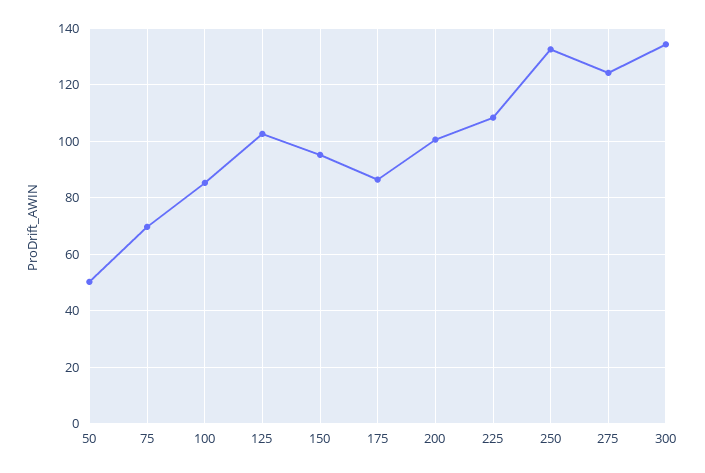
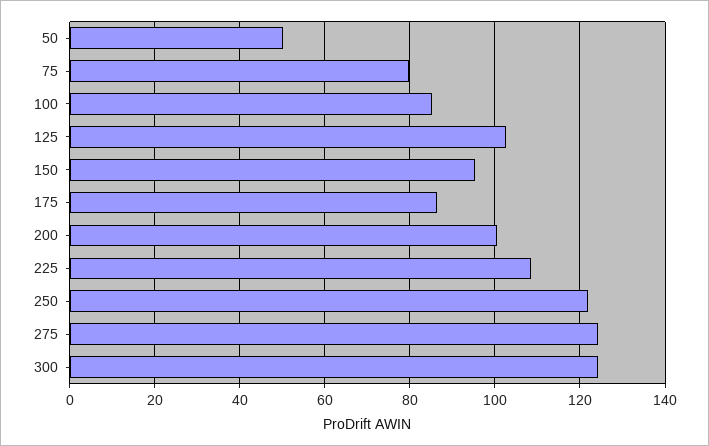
75: 70 -> 80
250: 132.5 -> 122
300: 135 -> 124

